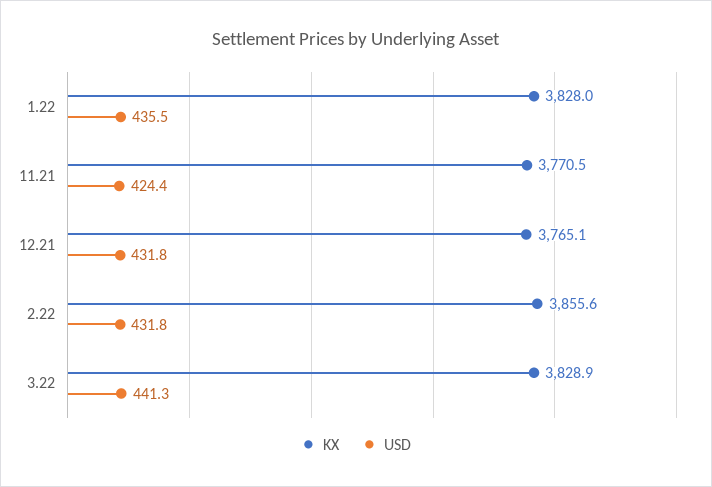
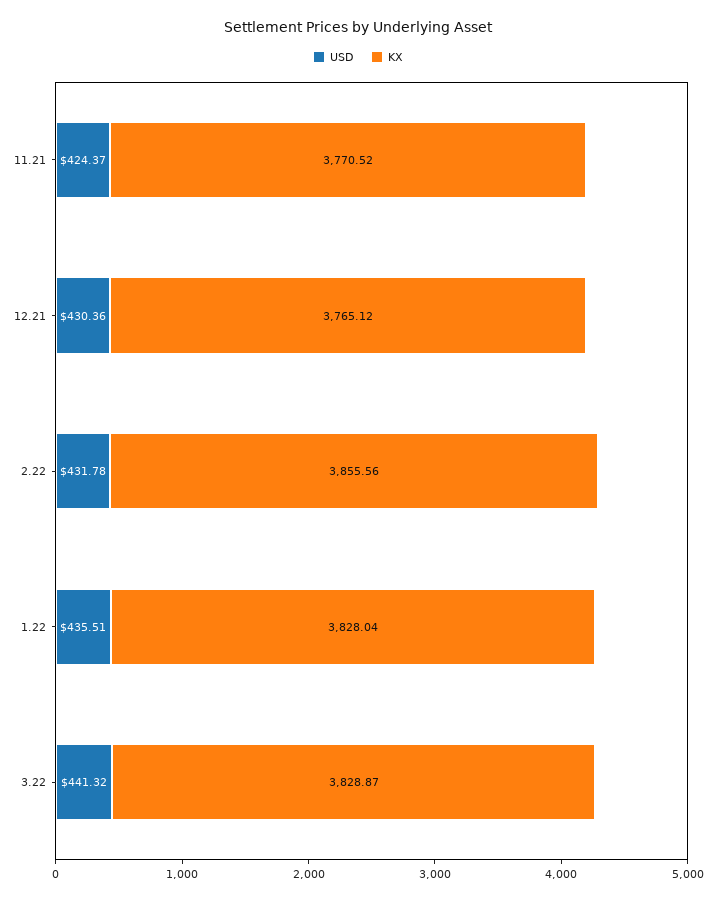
USD, 12.21: 431.8 -> 430.36

